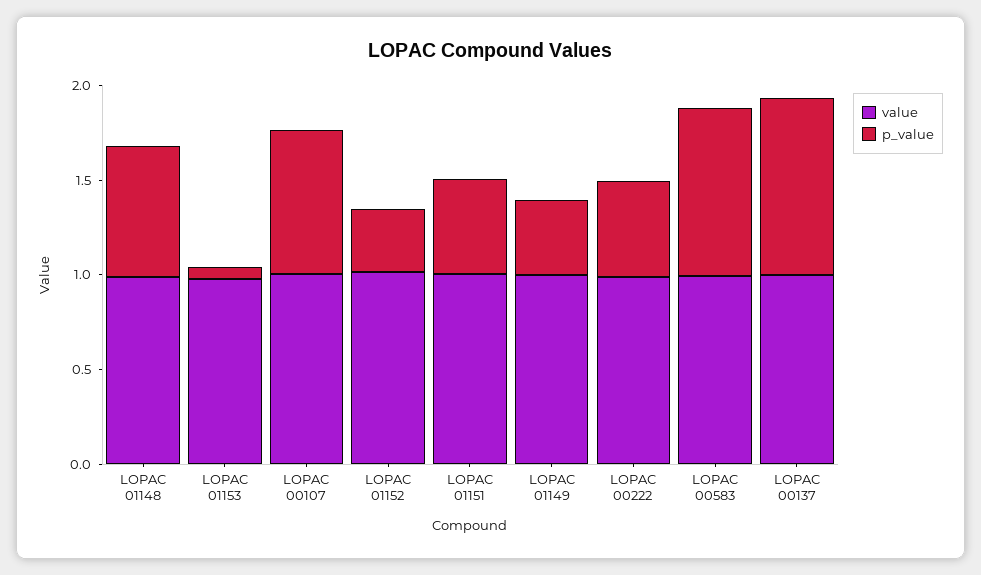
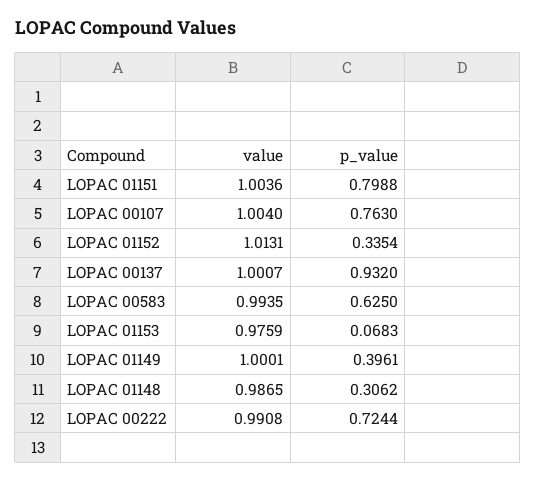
p_value, LOPAC 01148: 0.7 -> 0.3062
p_value, LOPAC 01151: 0.5 -> 0.7988
p_value, LOPAC 00222: 0.5 -> 0.7244
p_value, LOPAC 00583: 0.9 -> 0.625

